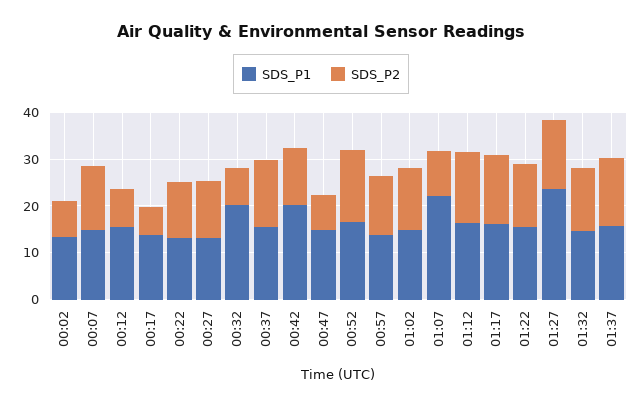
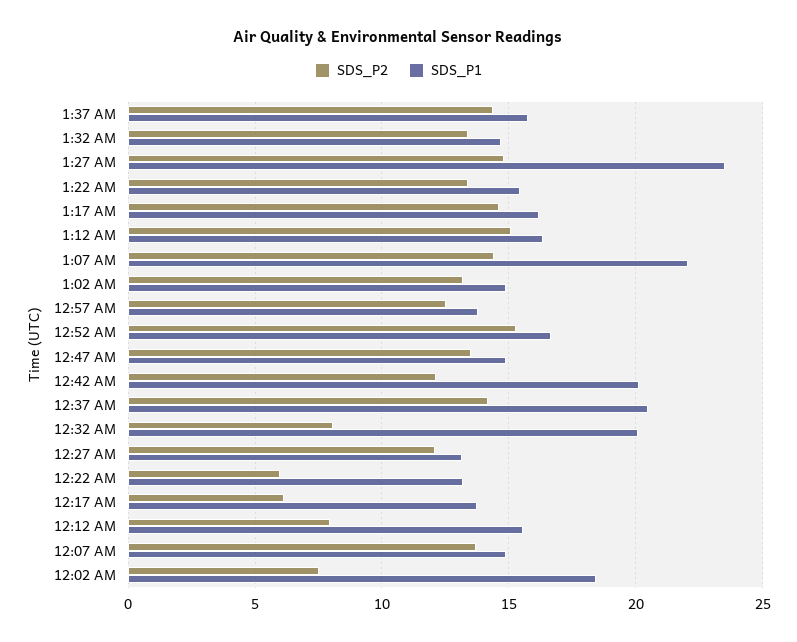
SDS_P1, 00:02: 14 -> 18.5
SDS_P2, 00:22: 12 -> 6
SDS_P1, 00:37: 16 -> 20.5
SDS_P2, 00:47: 8 -> 13.5
SDS_P2, 01:07: 10 -> 14.5

